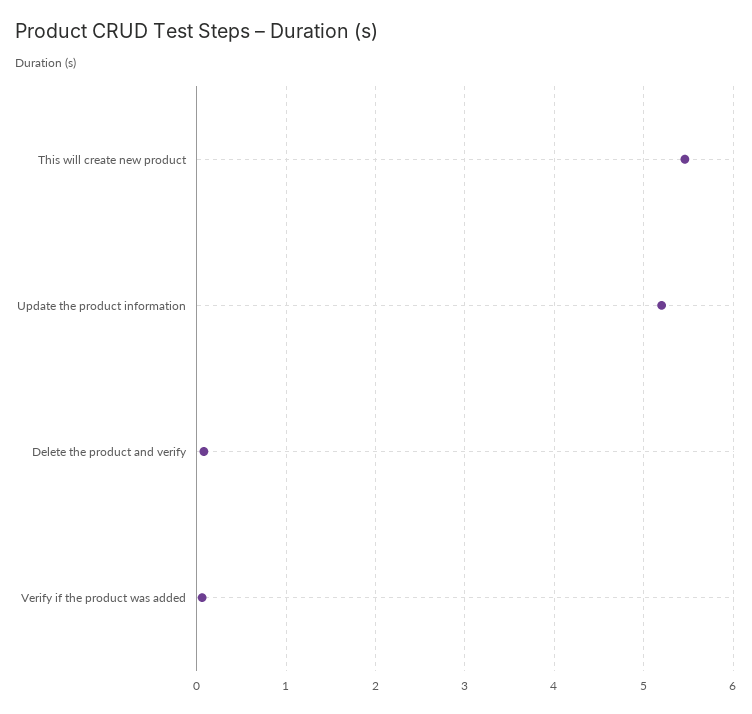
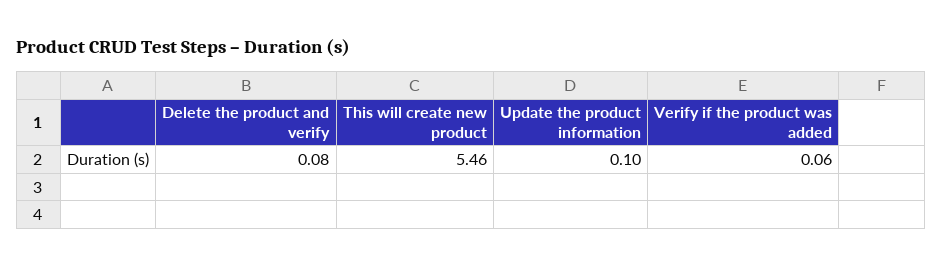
Update the product information: 5.2 -> 0.1

